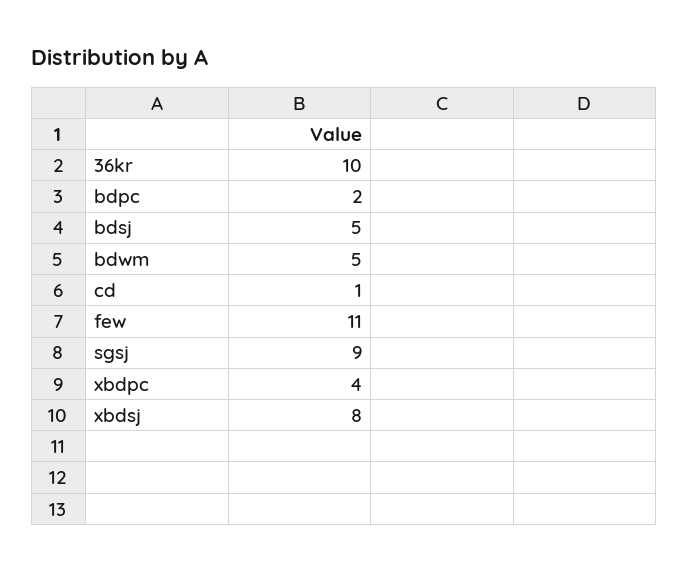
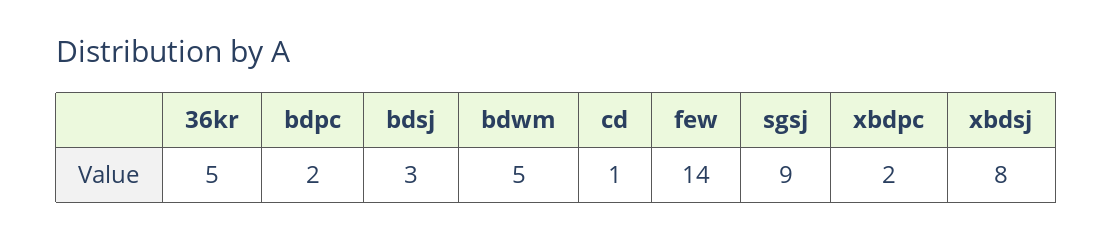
36kr: 10 -> 5
bdsj: 5 -> 3
few: 11 -> 14
xbdpc: 4 -> 2

